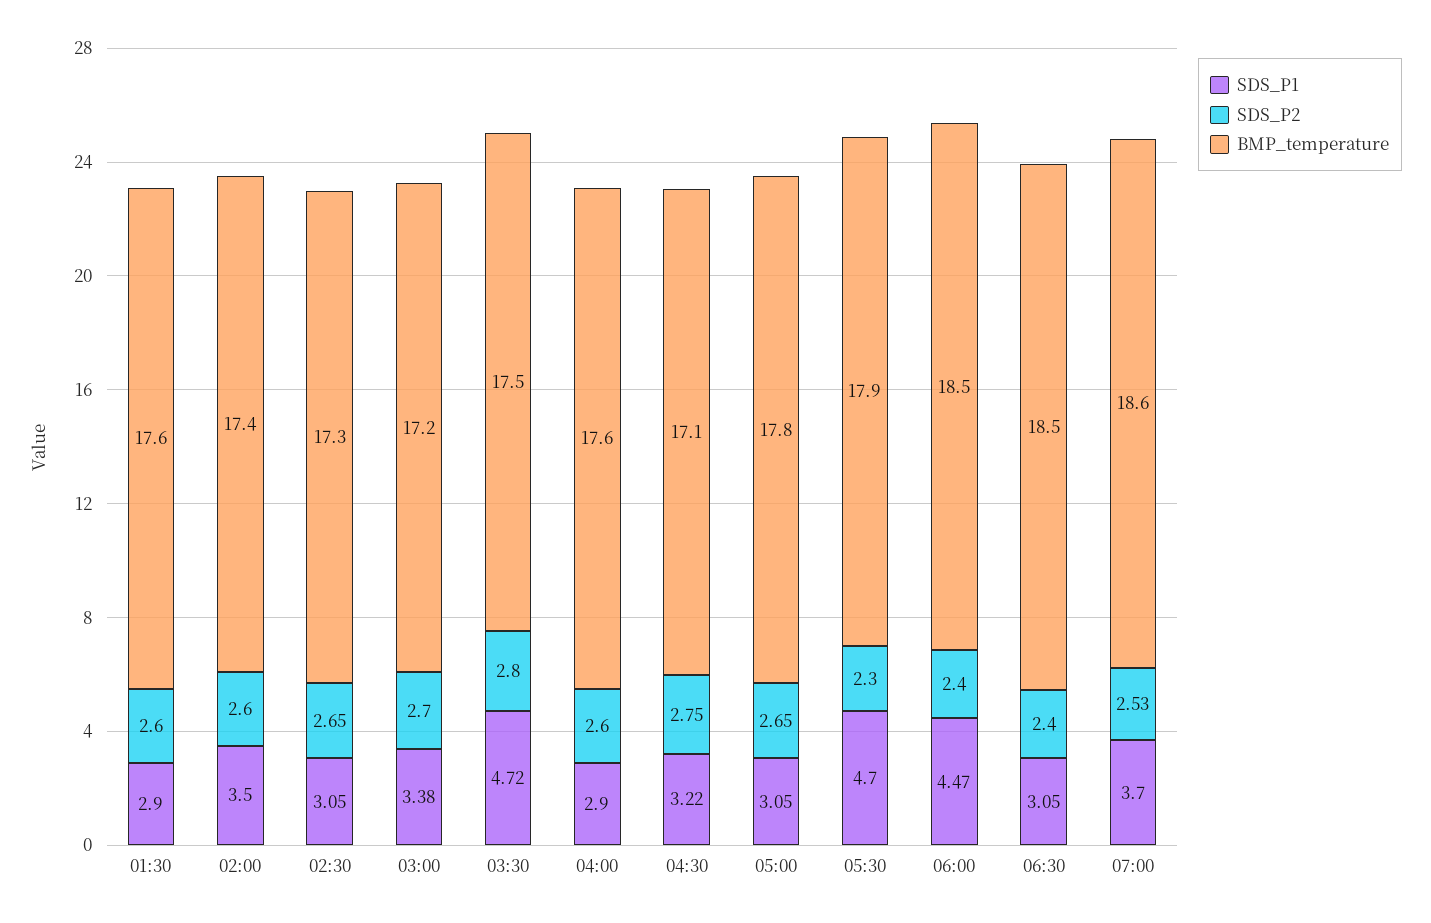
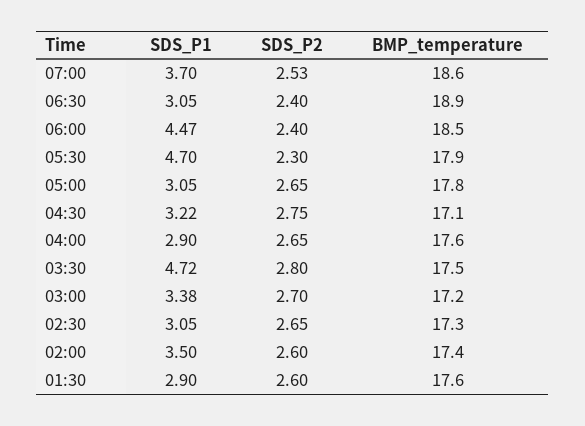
SDS_P2, 04:00: 2.6 -> 2.65
BMP_temperature, 06:30: 18.5 -> 18.9

